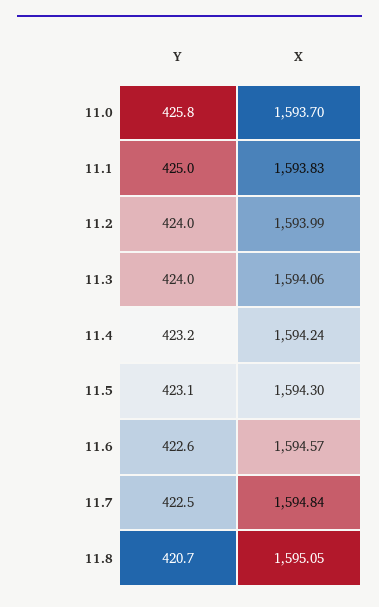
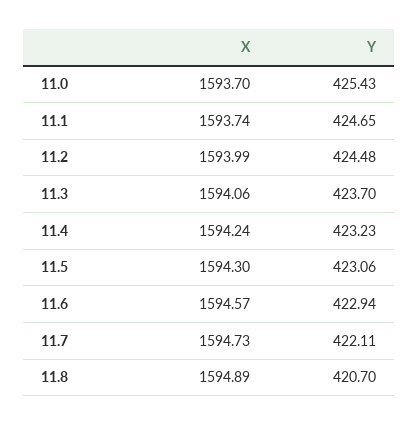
Y, 11.0: 425.8 -> 425.43
Y, 11.1: 425 -> 424.65
X, 11.1: 1593.83 -> 1593.74
Y, 11.2: 424 -> 424.48
Y, 11.3: 424 -> 423.7
Y, 11.6: 422.6 -> 422.94
Y, 11.7: 422.5 -> 422.11
X, 11.7: 1594.84 -> 1594.73
X, 11.8: 1595.05 -> 1594.89

